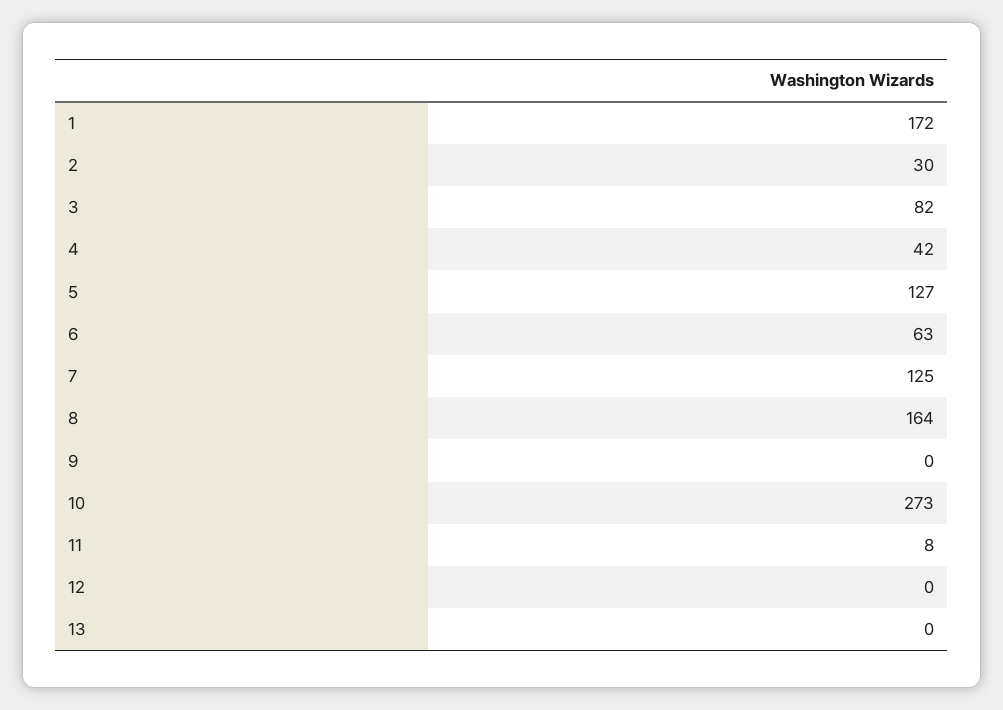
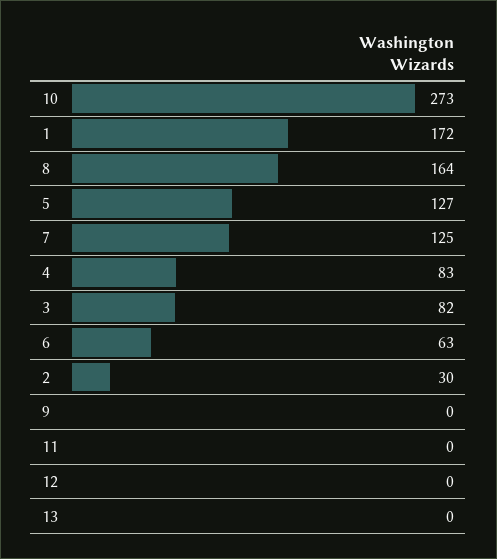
4: 42 -> 83
11: 8 -> 0

